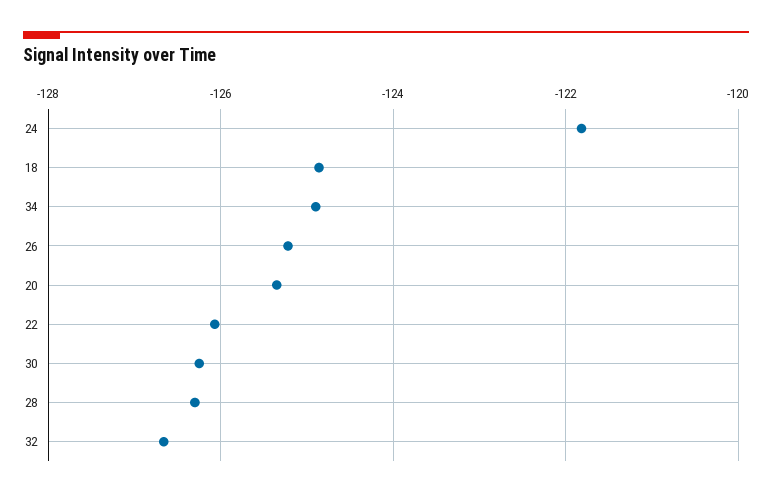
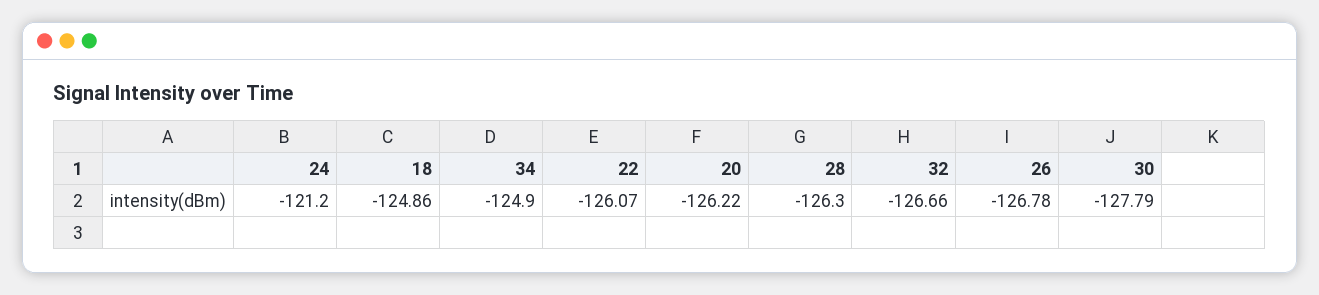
24: -121.8 -> -121.2
26: -125.2 -> -126.78
20: -125.4 -> -126.22
30: -126.2 -> -127.79

